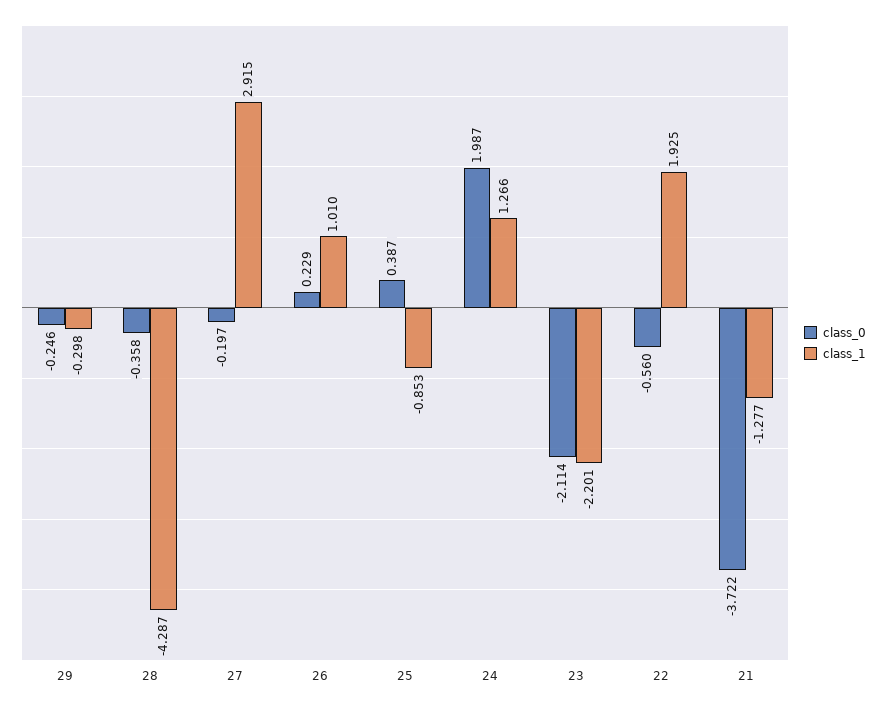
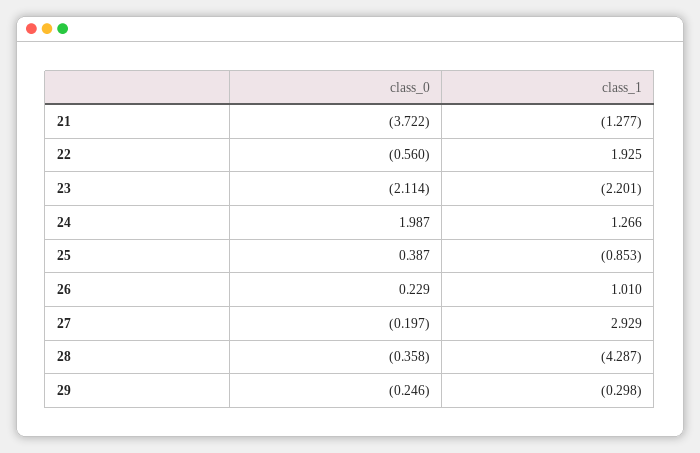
class_1, 27: 2.915 -> 2.929

